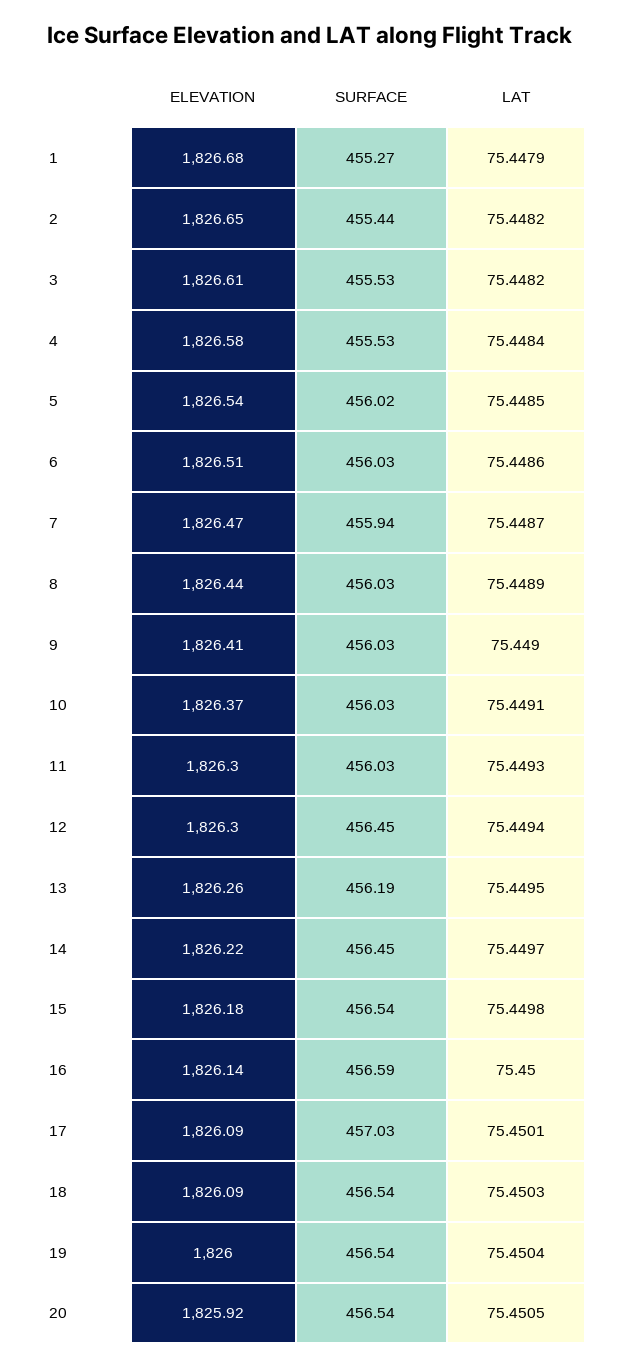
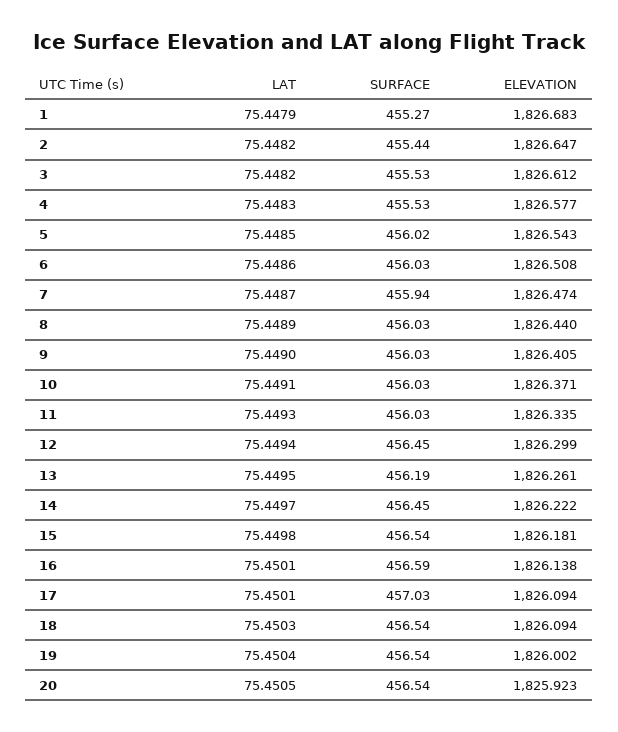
LAT, 4: 75.4484 -> 75.4483
ELEVATION, 11: 1826.3 -> 1826.335
LAT, 16: 75.45 -> 75.4501

